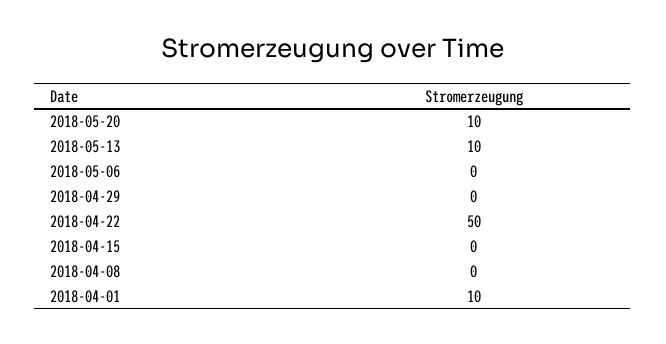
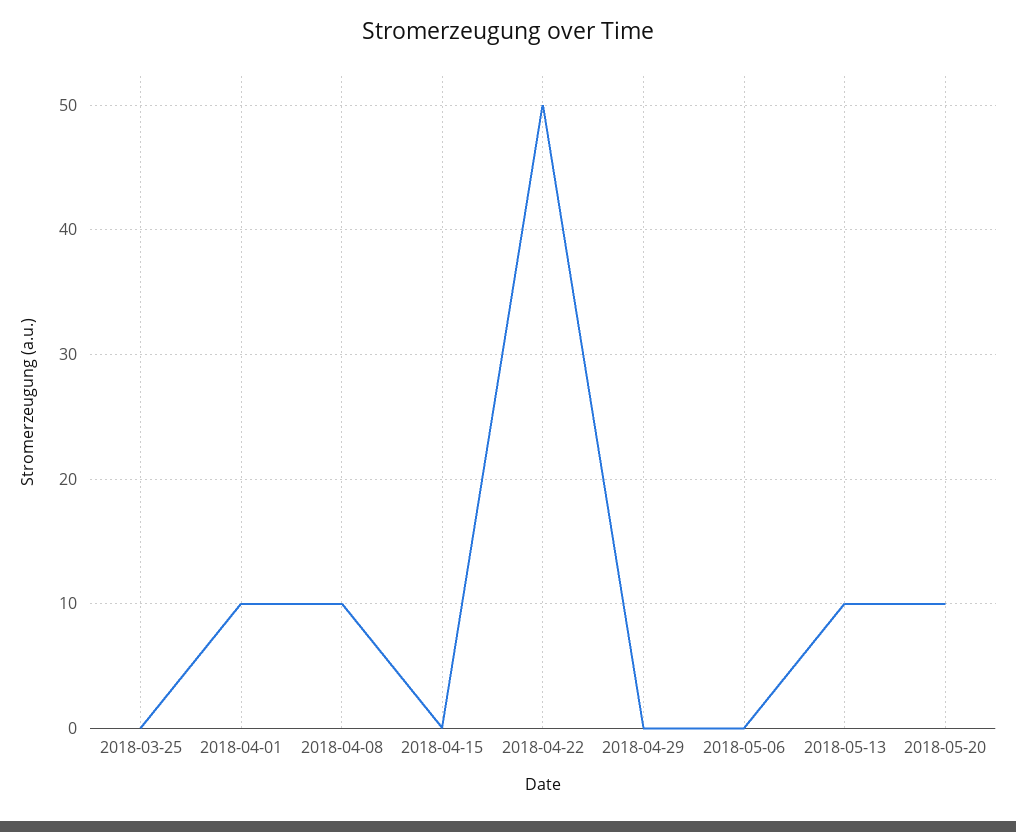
2018-04-08: 0 -> 10
2018-03-25: none -> 0

